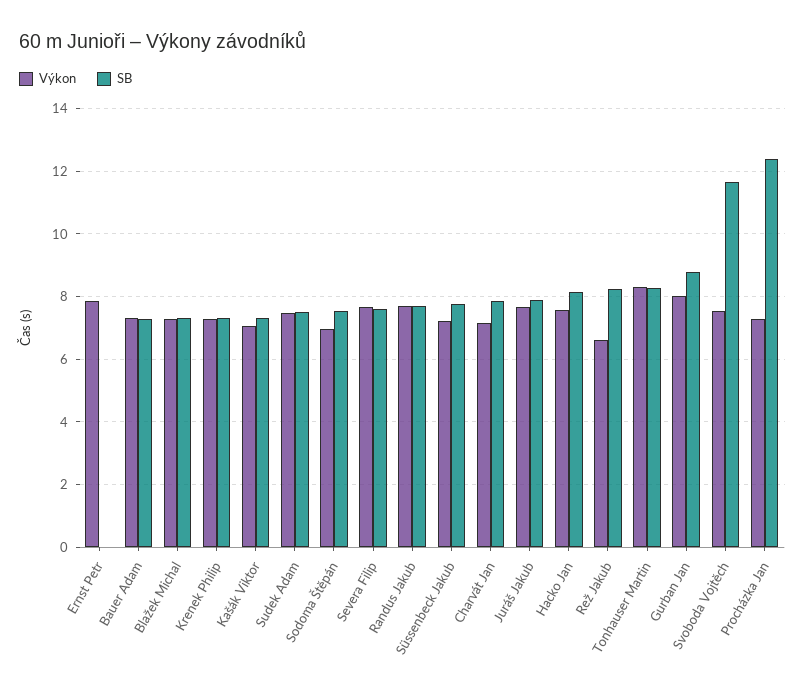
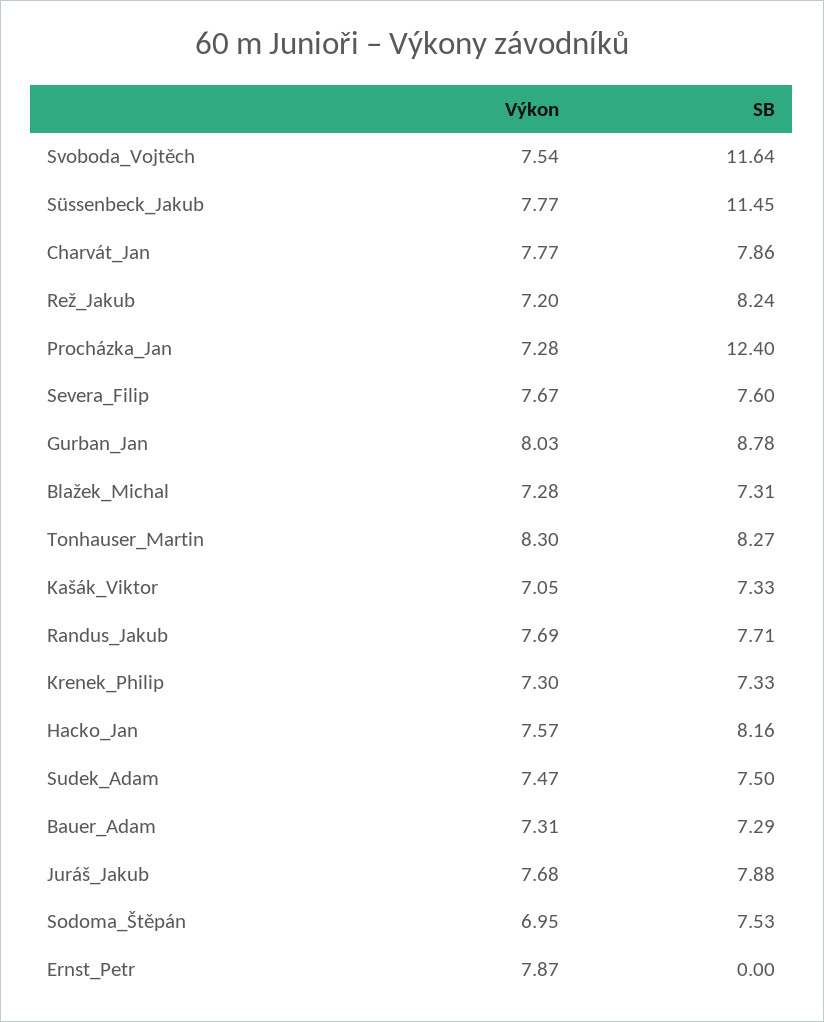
Výkon, Süssenbeck Jakub: 7.2 -> 7.77
SB, Süssenbeck Jakub: 7.8 -> 11.45
Výkon, Charvát Jan: 7.2 -> 7.77
Výkon, Rež Jakub: 6.6 -> 7.2

